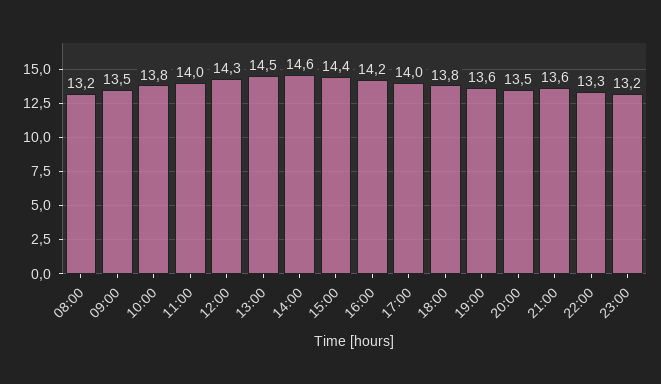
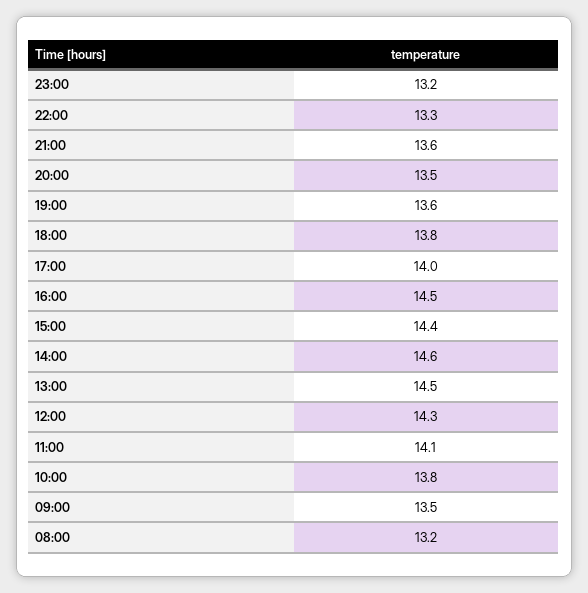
11:00: 14 -> 14.1
16:00: 14.2 -> 14.5

